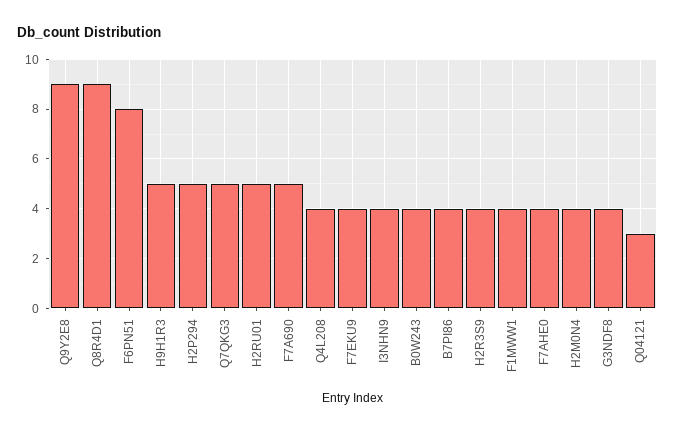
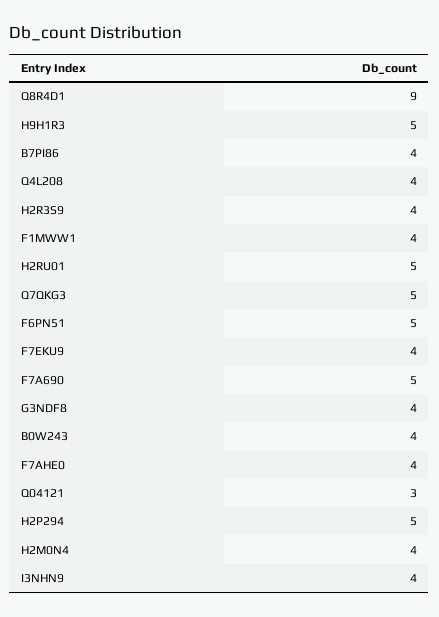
Q9Y2E8: 9 -> none
F6PN51: 8 -> 5

